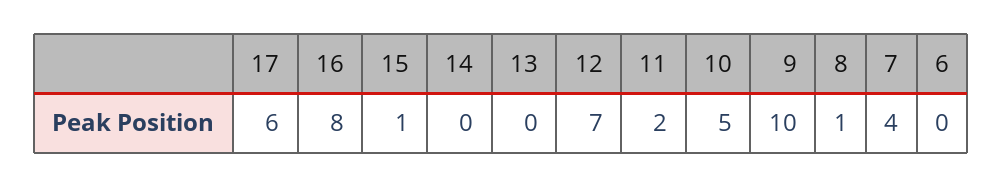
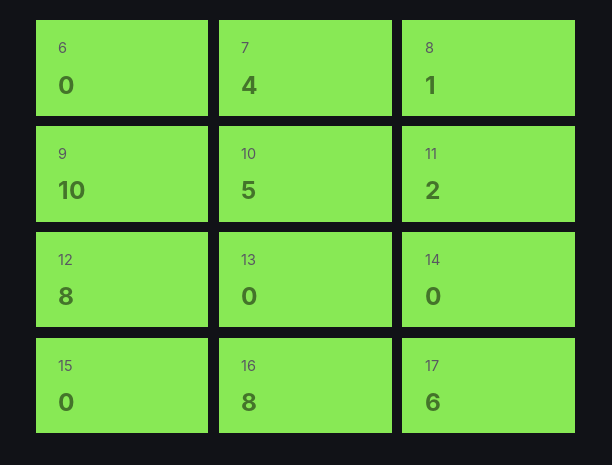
15: 1 -> 0
12: 7 -> 8

